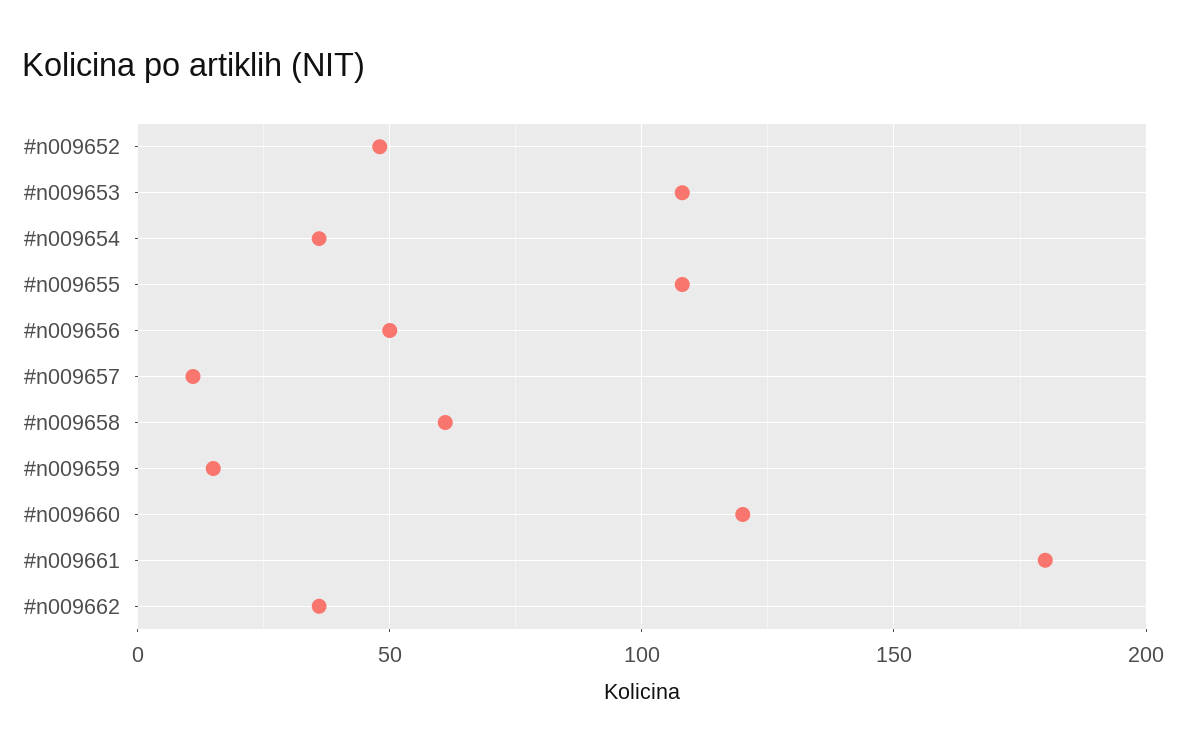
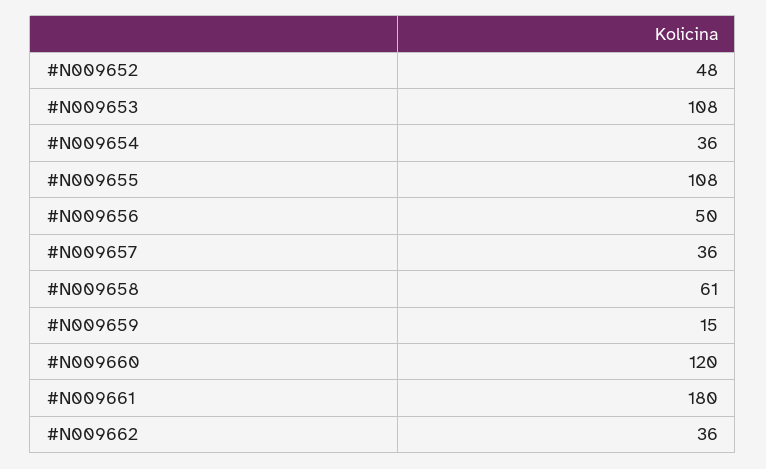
#n009657: 10 -> 36

